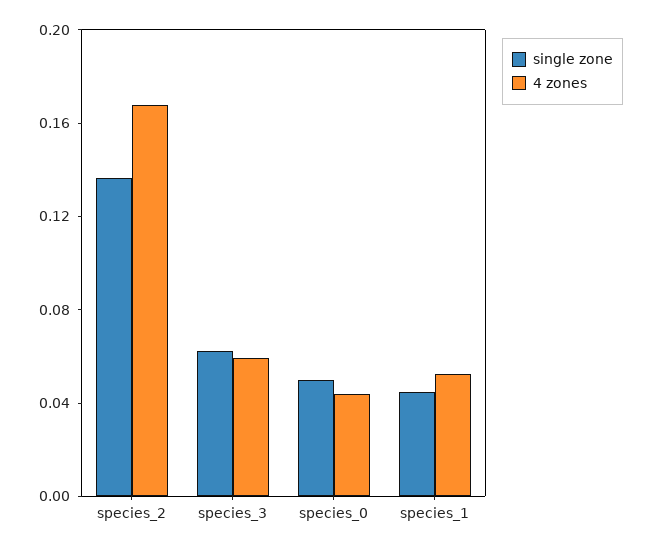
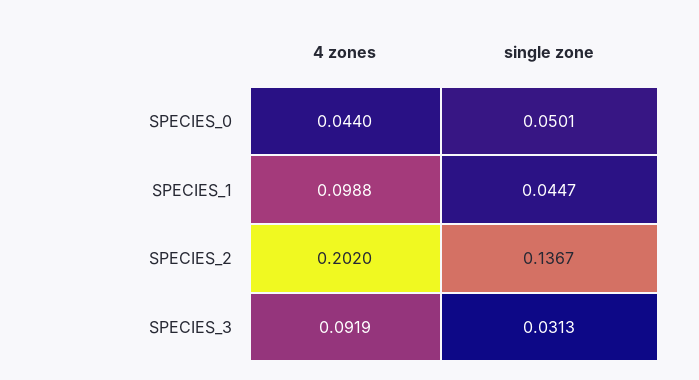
4 zones, species_2: 0.17 -> 0.202
single zone, species_3: 0.06 -> 0.0313
4 zones, species_3: 0.06 -> 0.0919
4 zones, species_1: 0.05 -> 0.0988

